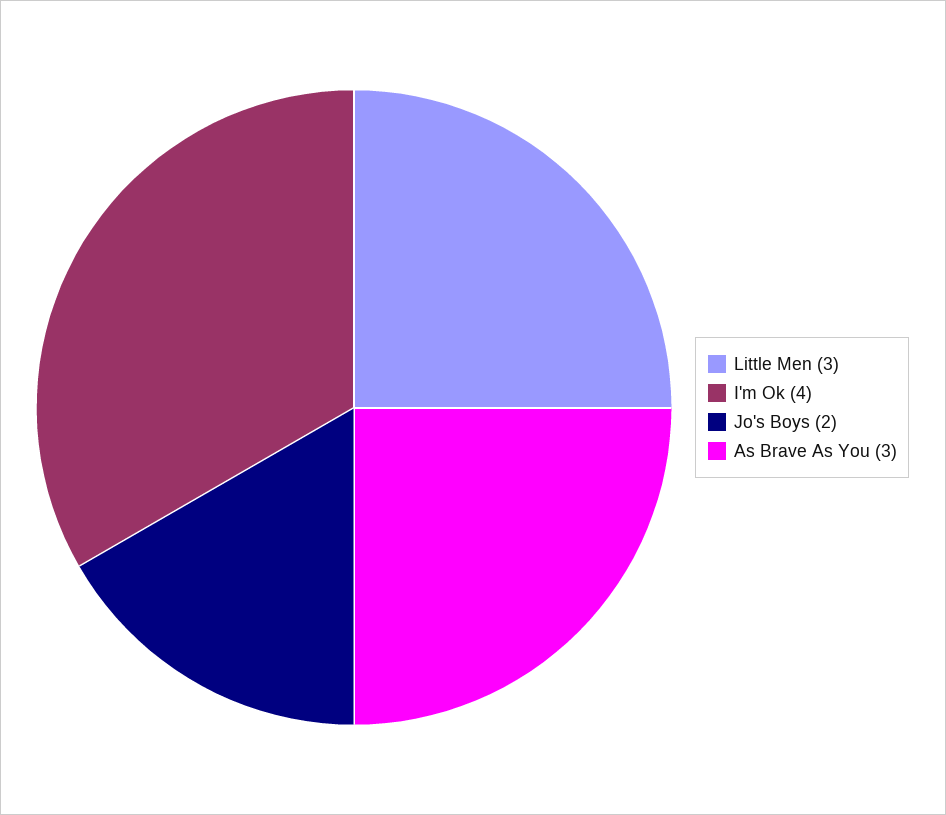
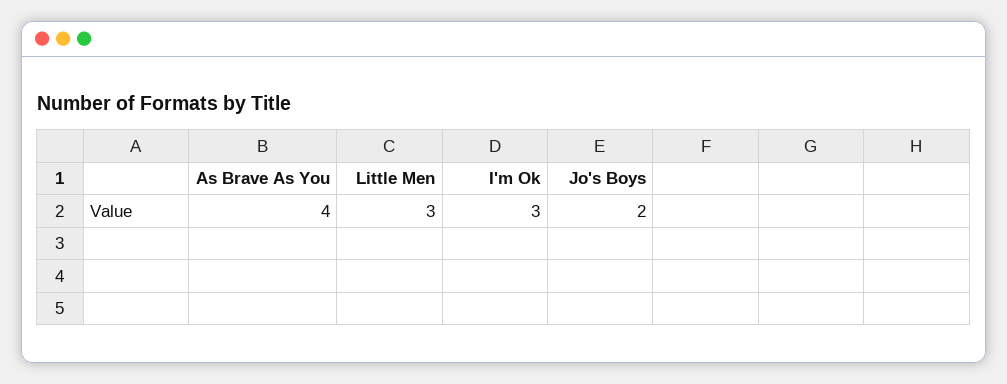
I'm Ok: 4 -> 3
As Brave As You: 3 -> 4

